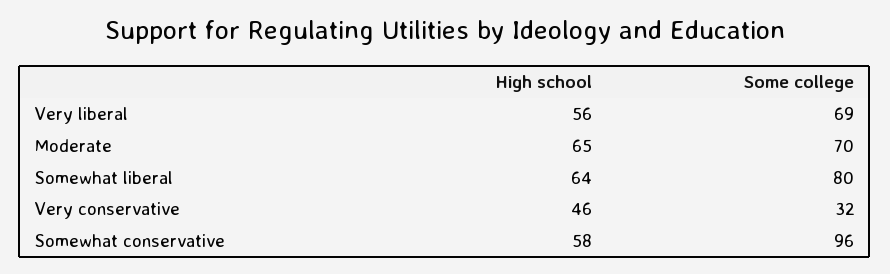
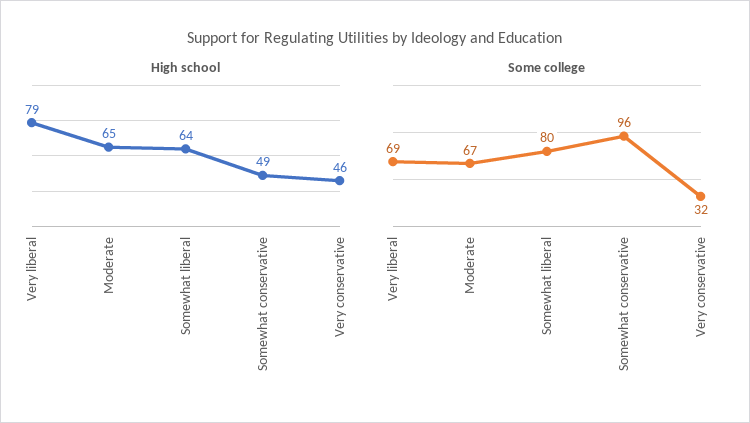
High school, Very liberal: 56 -> 79
Some college, Moderate: 70 -> 67
High school, Somewhat conservative: 58 -> 49

